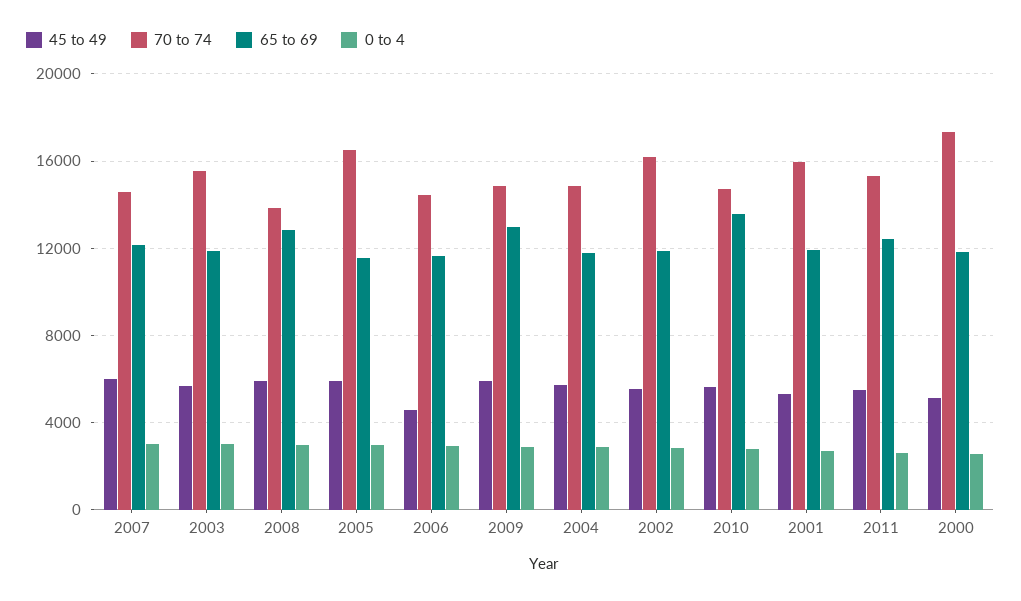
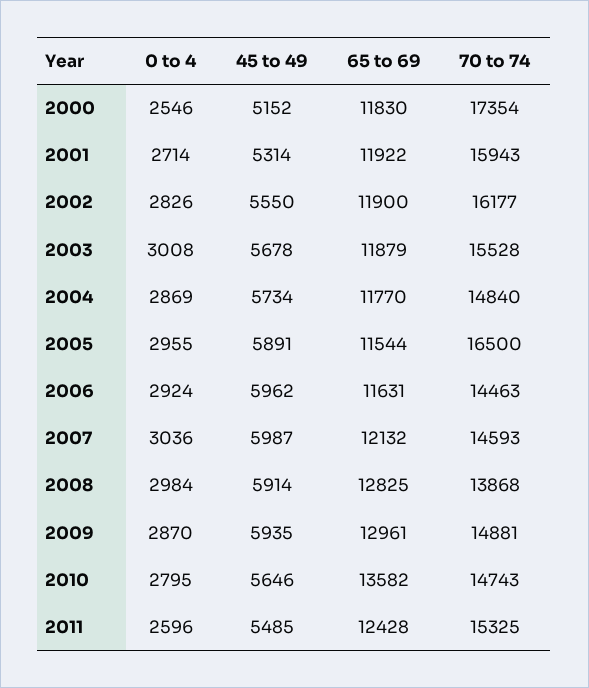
45 to 49, 2006: 4500 -> 5962

